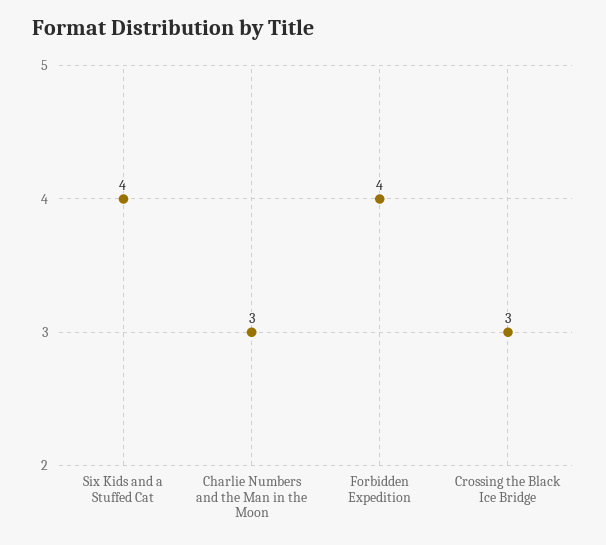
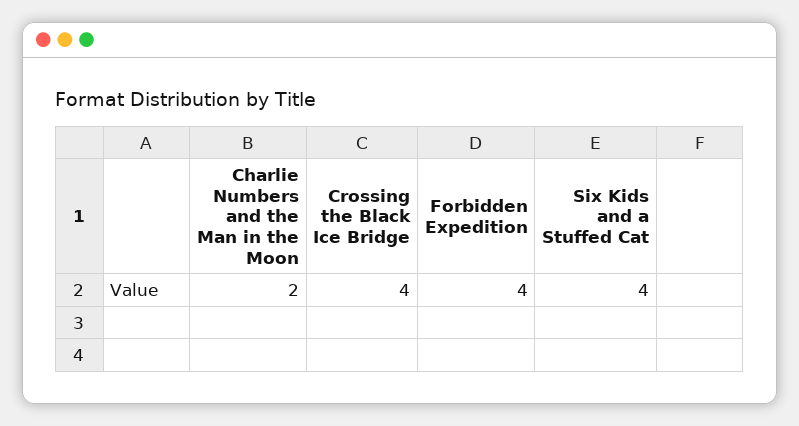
Charlie Numbers and the Man in the Moon: 3 -> 2
Crossing the Black Ice Bridge: 3 -> 4

